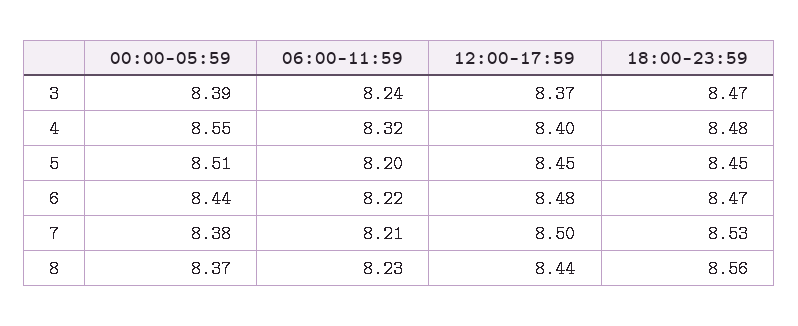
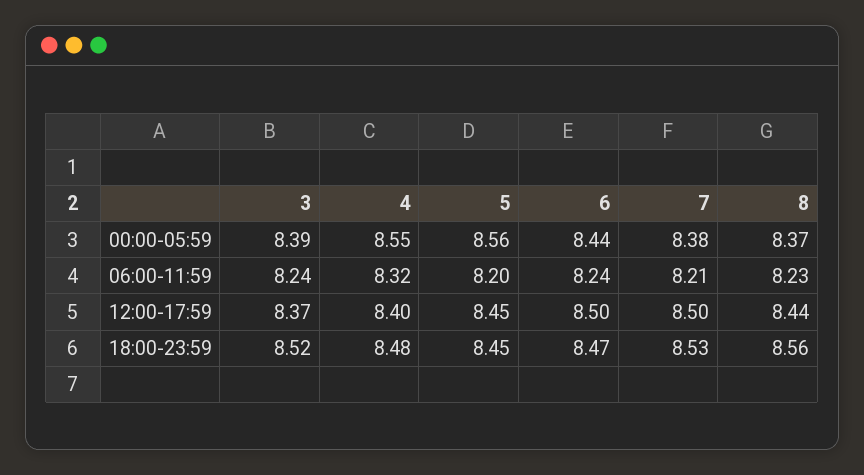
18:00-23:59, 3: 8.47 -> 8.52
00:00-05:59, 5: 8.51 -> 8.56
06:00-11:59, 6: 8.22 -> 8.24
12:00-17:59, 6: 8.48 -> 8.5

